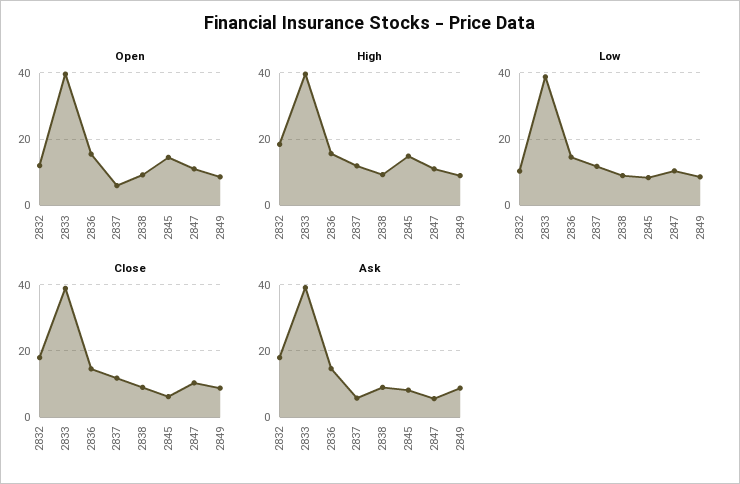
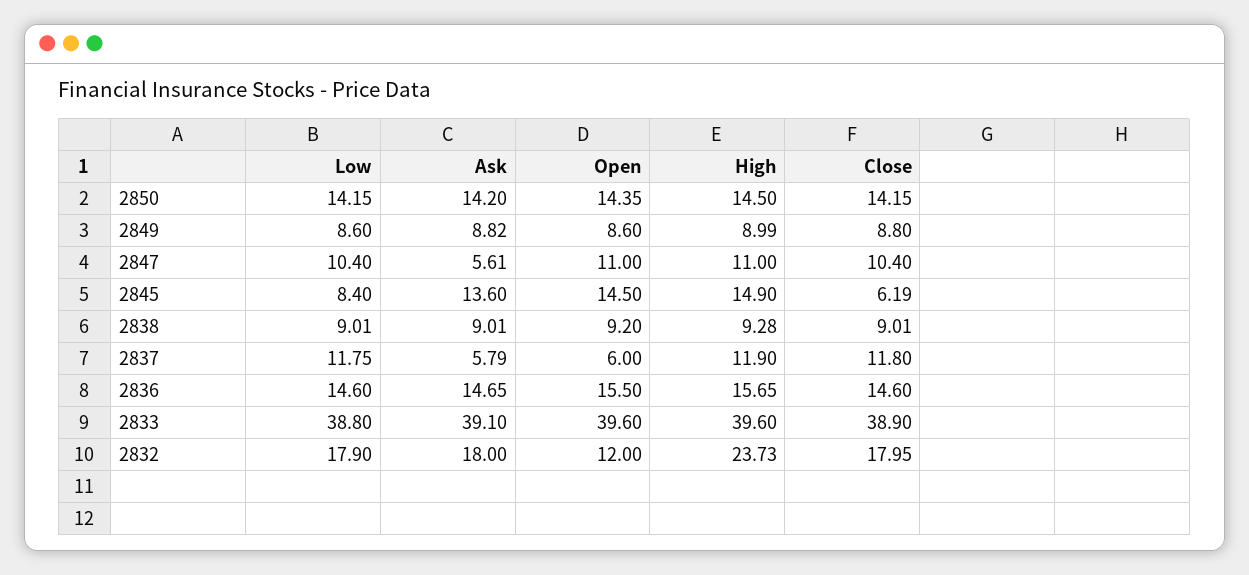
High, 2832: 18 -> 23.73
Low, 2832: 10 -> 17.9
Ask, 2845: 8 -> 13.6
Low, 2850: none -> 14.15
Ask, 2850: none -> 14.2
Open, 2850: none -> 14.35
High, 2850: none -> 14.5
Close, 2850: none -> 14.15

